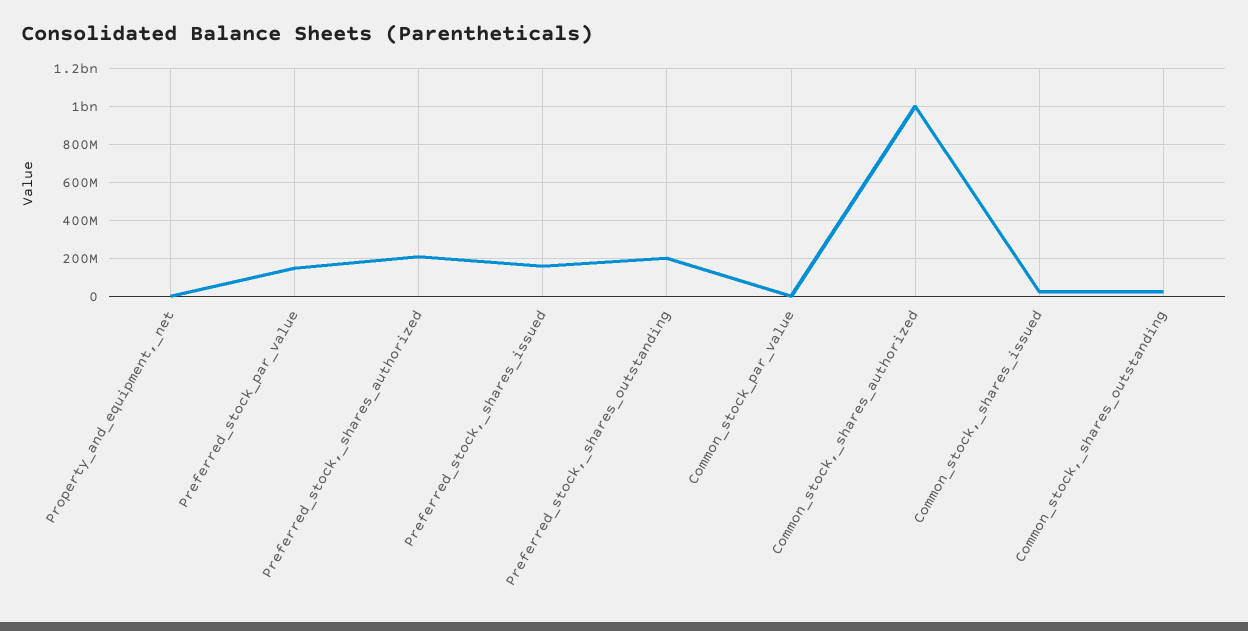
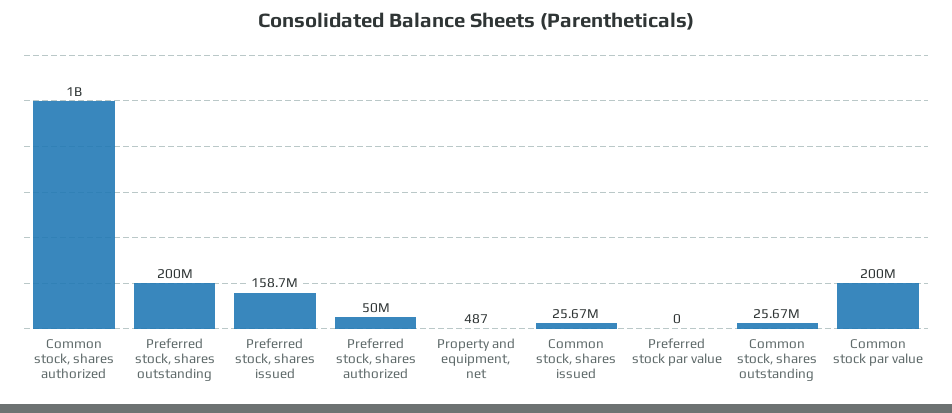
Preferred_stock_par_value: 150000000 -> 0
Preferred_stock,_shares_authorized: 200000000 -> 50000000
Common_stock_par_value: 0 -> 200000000

